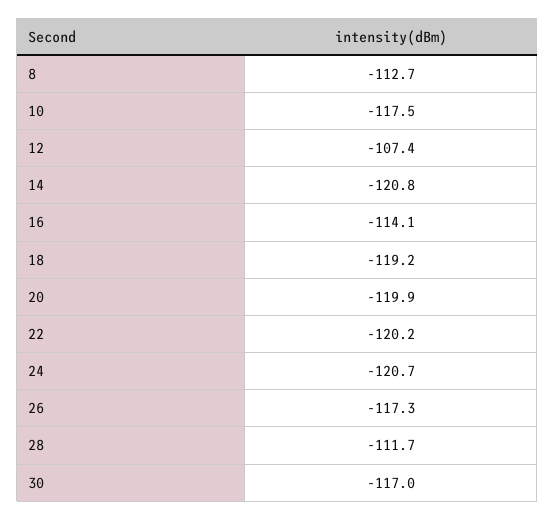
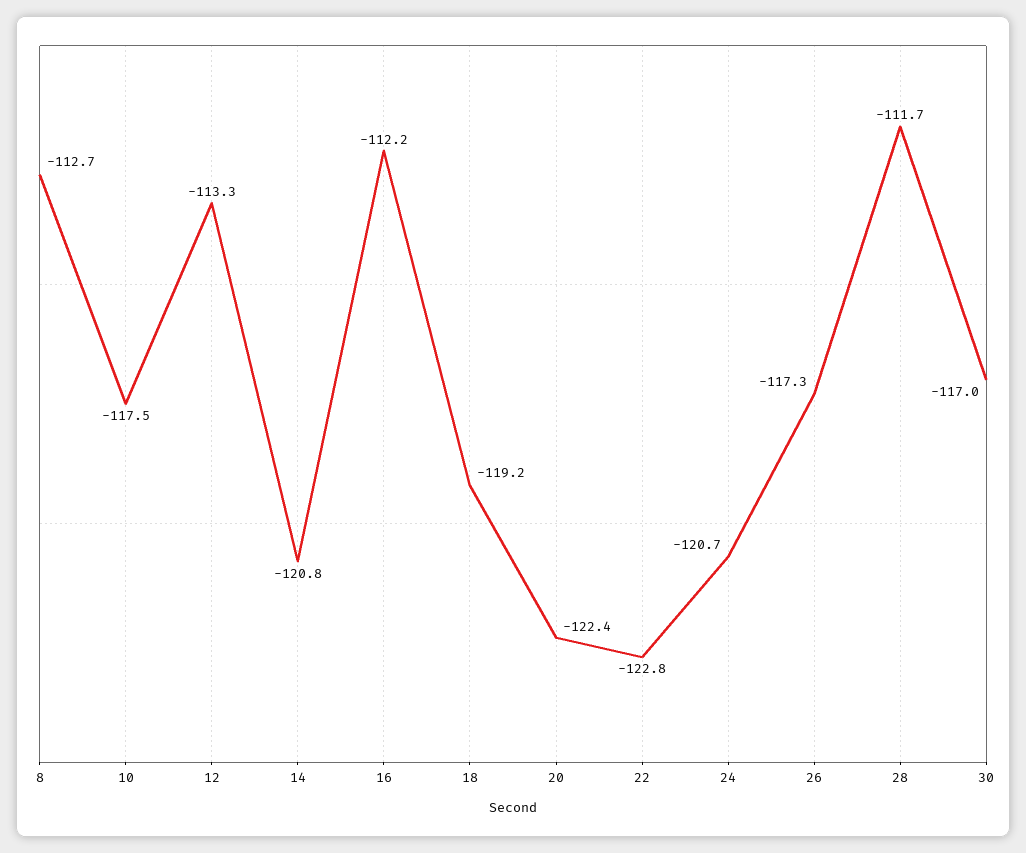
12: -107.4 -> -113.3
16: -114.1 -> -112.2
20: -119.9 -> -122.4
22: -120.2 -> -122.8

